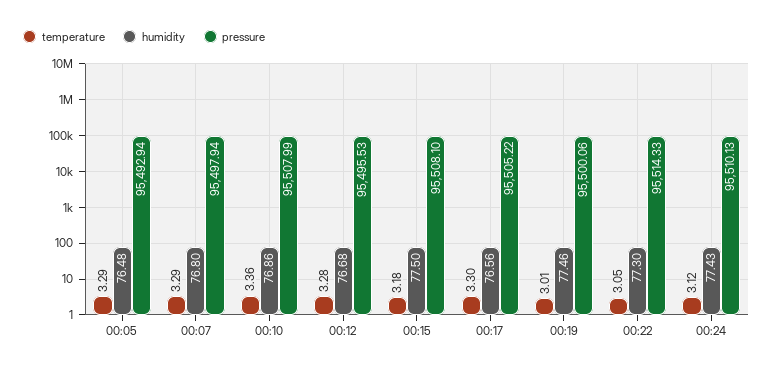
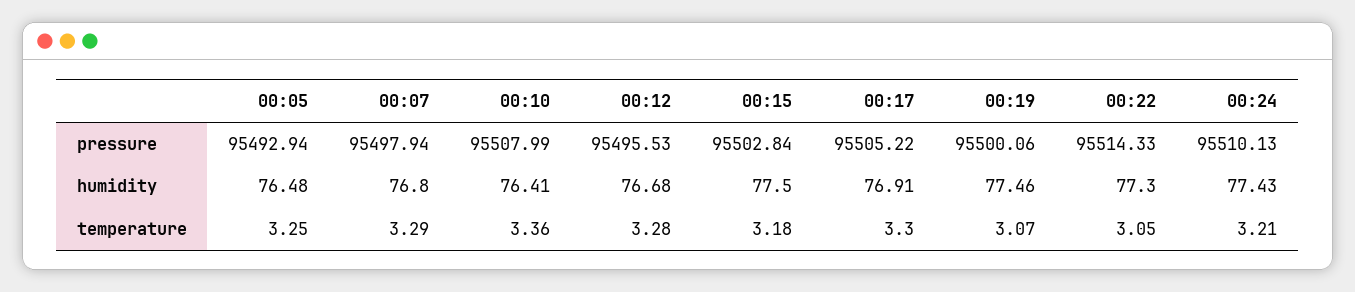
temperature, 00:05: 3.29 -> 3.25
humidity, 00:10: 76.86 -> 76.41
pressure, 00:15: 95508.1 -> 95502.84
humidity, 00:17: 76.56 -> 76.91
temperature, 00:19: 3.01 -> 3.07
temperature, 00:24: 3.12 -> 3.21

